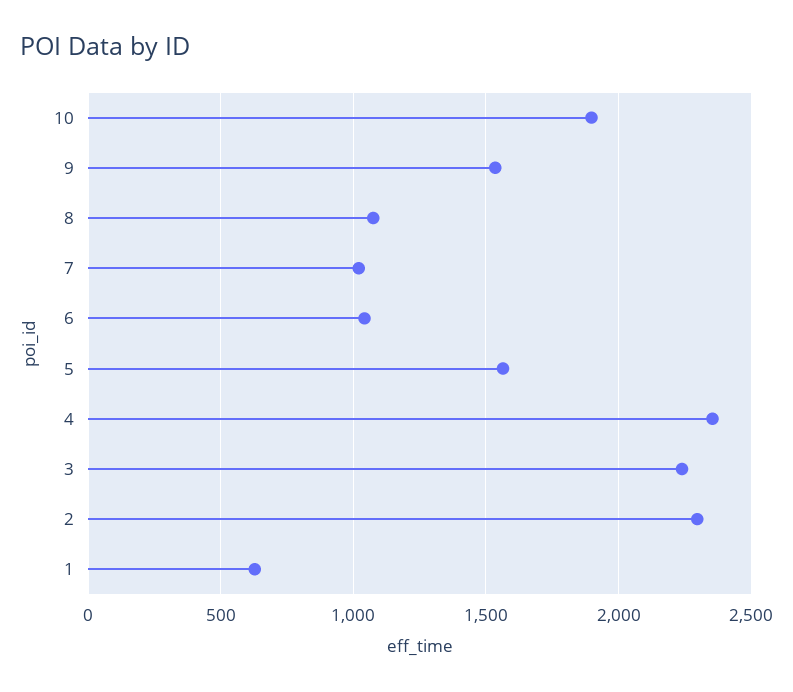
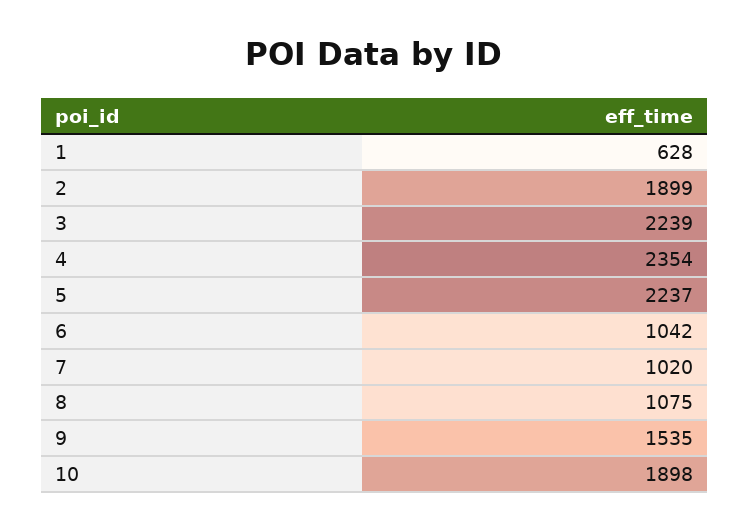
5: 1550 -> 2237
2: 2300 -> 1899

